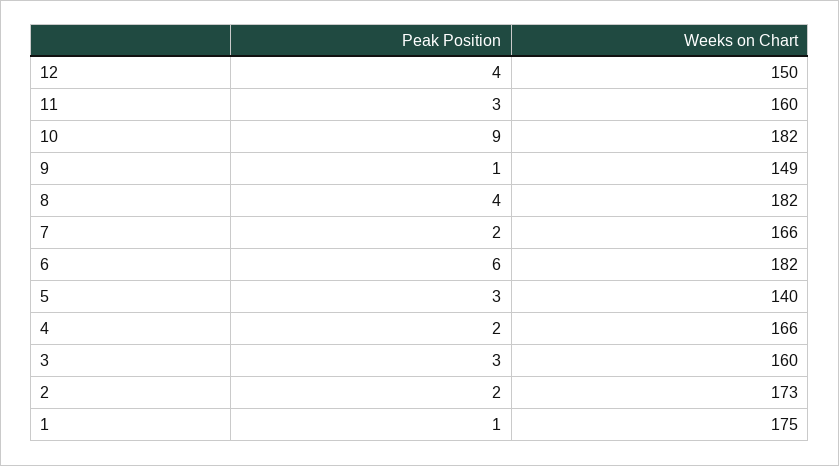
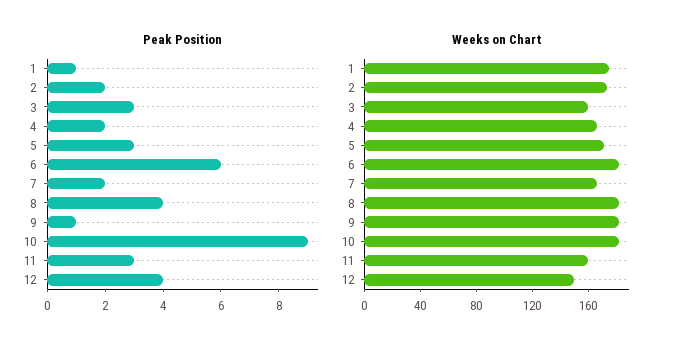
Weeks on Chart, 9: 149 -> 180
Weeks on Chart, 5: 140 -> 170

